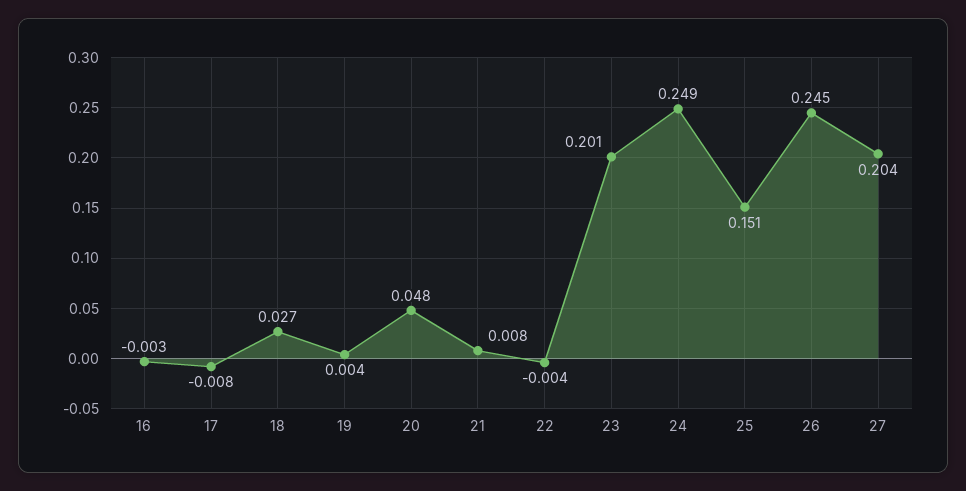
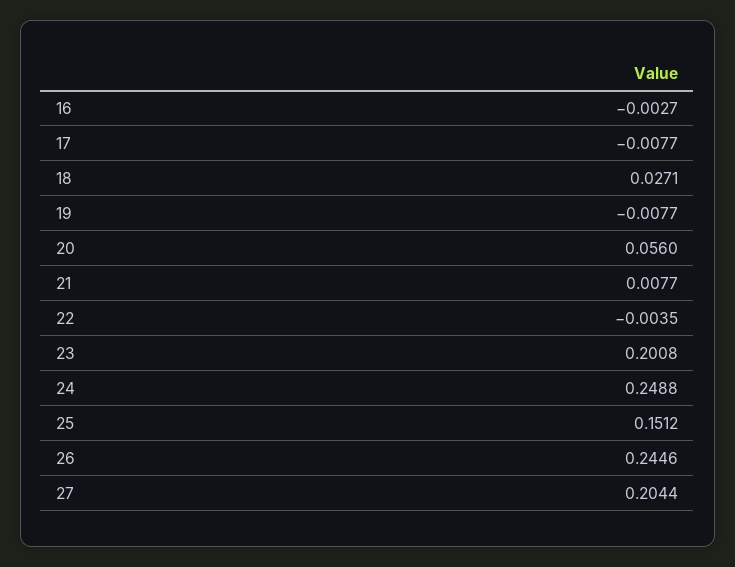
19: 0.004 -> -0.0077
20: 0.048 -> 0.056

